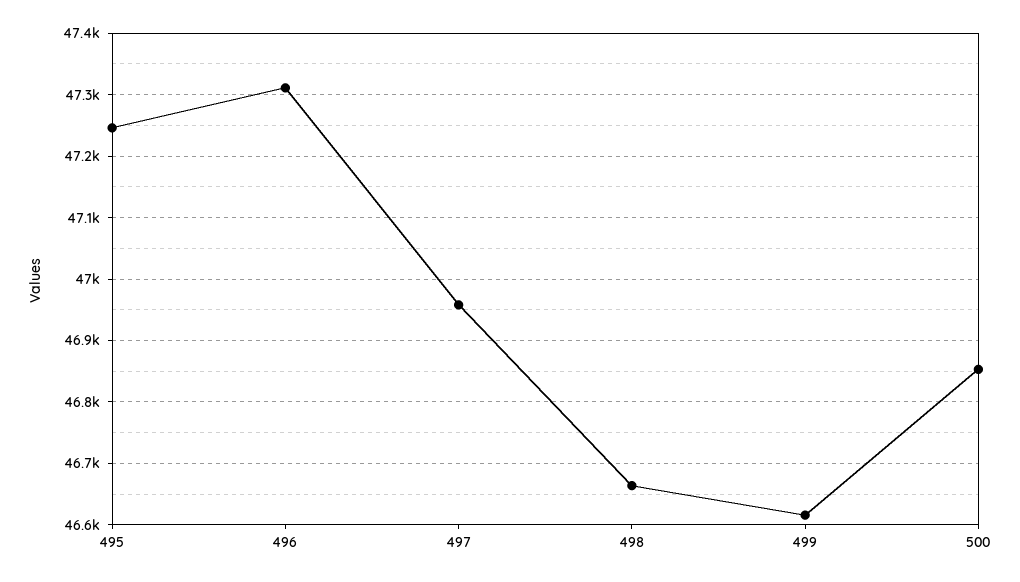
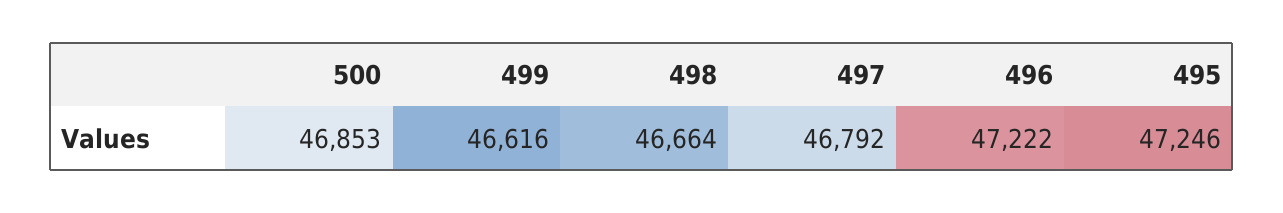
496: 47310 -> 47222
497: 46960 -> 46792

